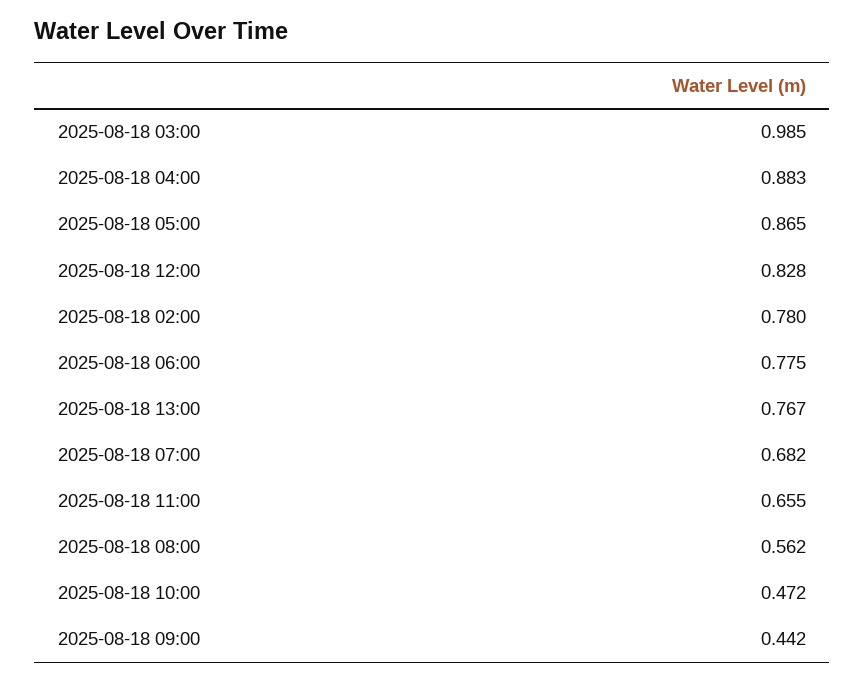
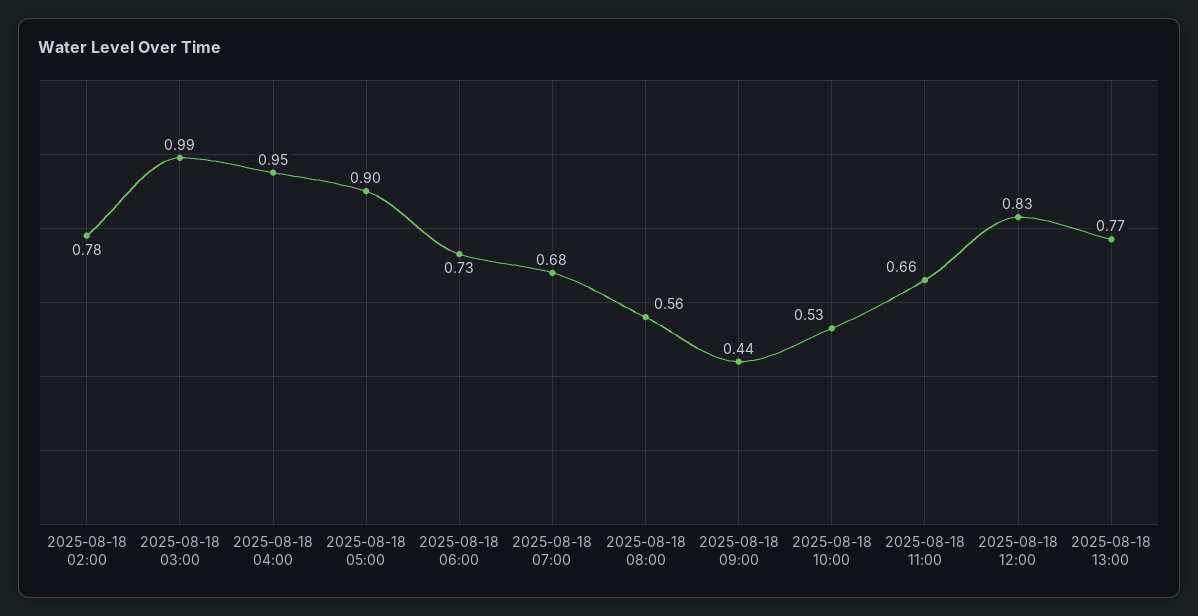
2025-08-18 04:00: 0.883 -> 0.95
2025-08-18 05:00: 0.865 -> 0.9
2025-08-18 06:00: 0.775 -> 0.73
2025-08-18 10:00: 0.472 -> 0.53

